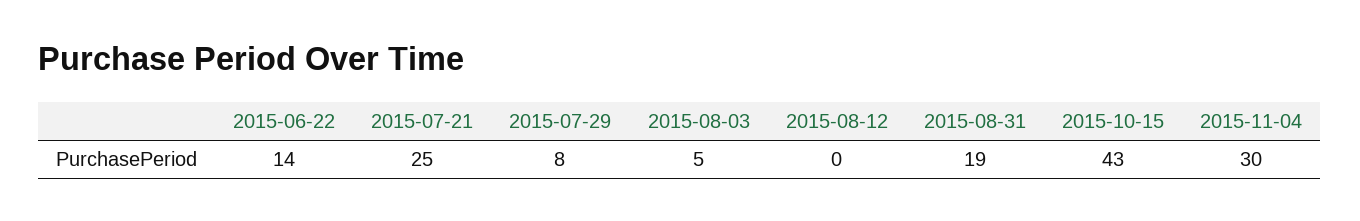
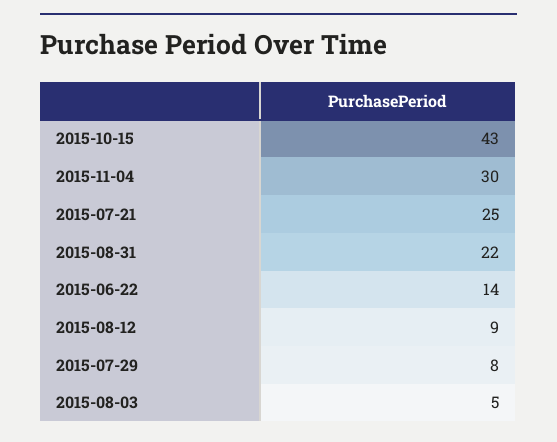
2015-08-12: 0 -> 9
2015-08-31: 19 -> 22

